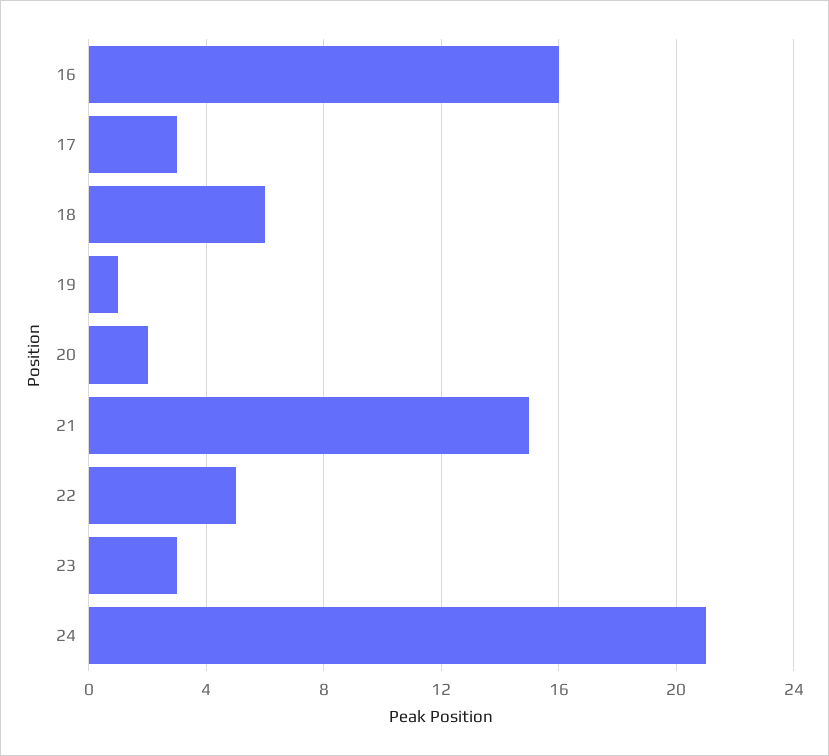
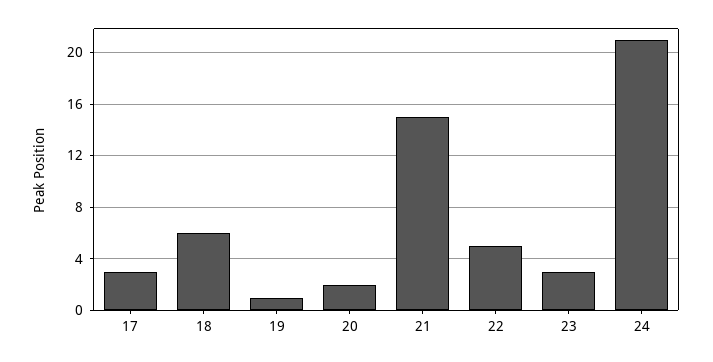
16: 16 -> none

